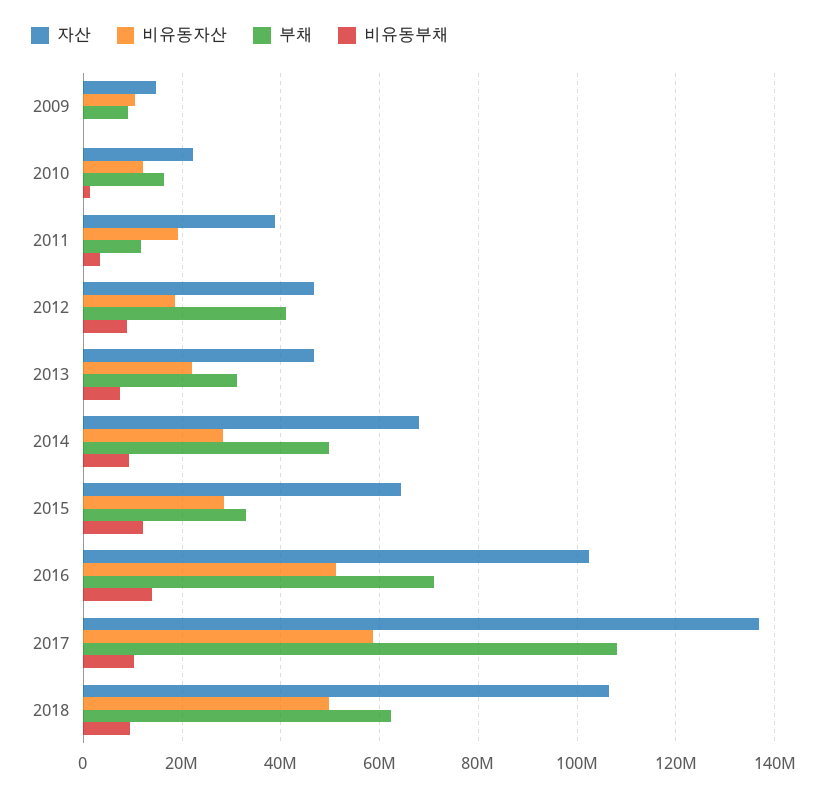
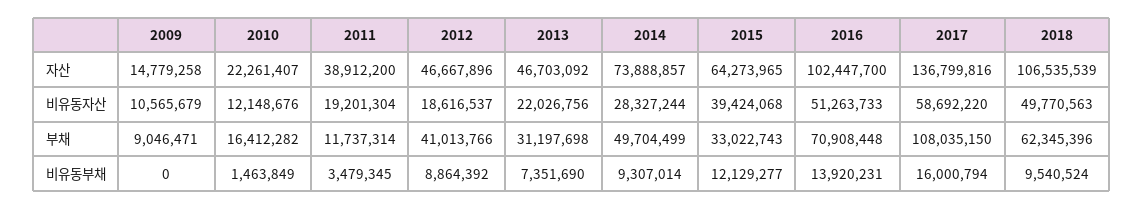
자산, 2014: 68000000 -> 73888857
비유동자산, 2015: 28000000 -> 39424068
비유동부채, 2017: 10000000 -> 16000794

